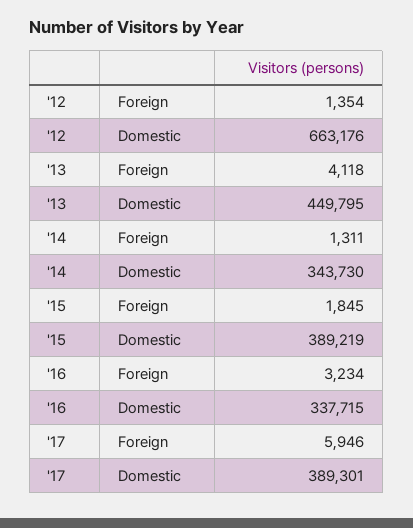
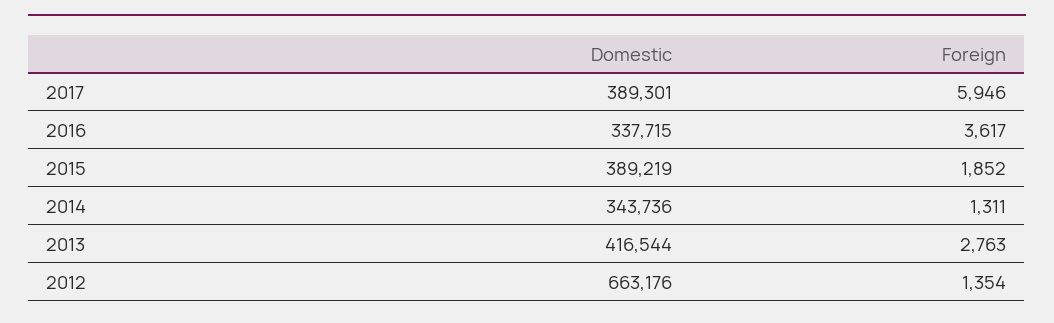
'13, Foreign: 4118 -> 2763
'13, Domestic: 449795 -> 416544
'14, Domestic: 343730 -> 343736
'15, Foreign: 1845 -> 1852
'16, Foreign: 3234 -> 3617

